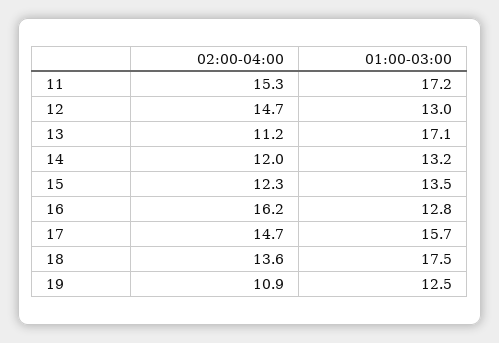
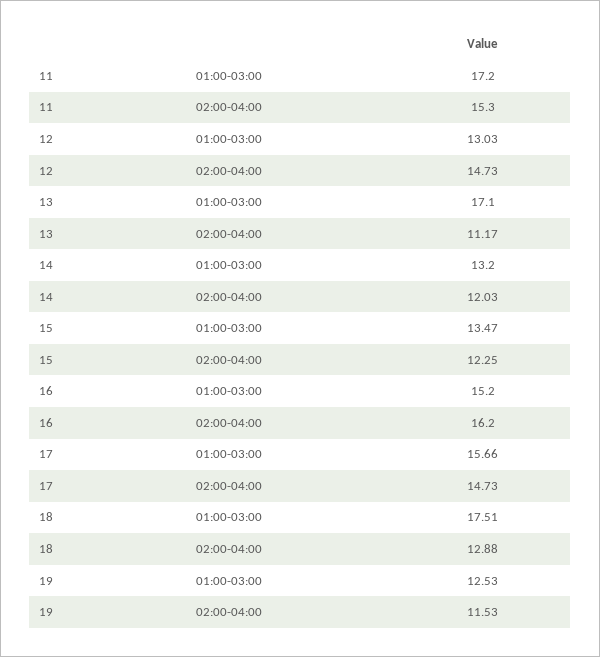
01:00-03:00, 16: 12.8 -> 15.2
02:00-04:00, 18: 13.6 -> 12.88
02:00-04:00, 19: 10.9 -> 11.53

